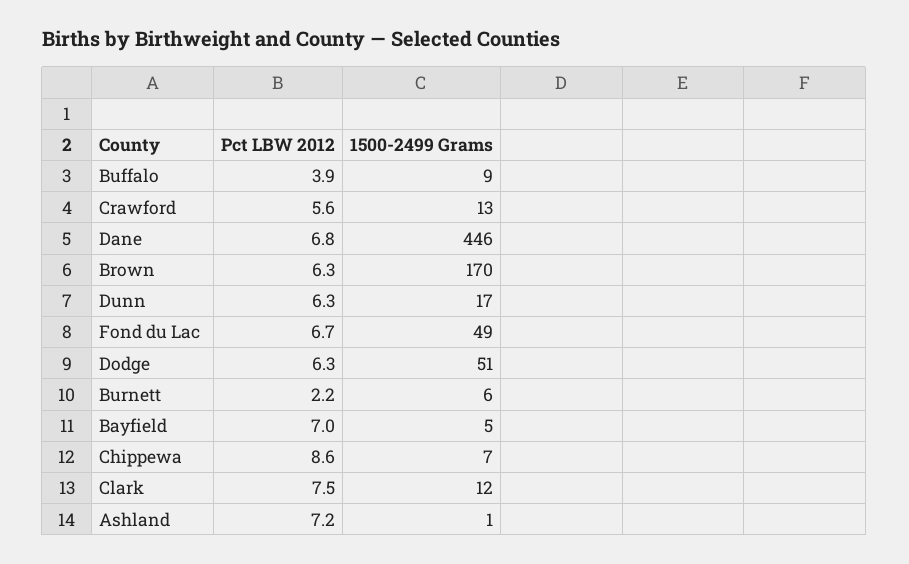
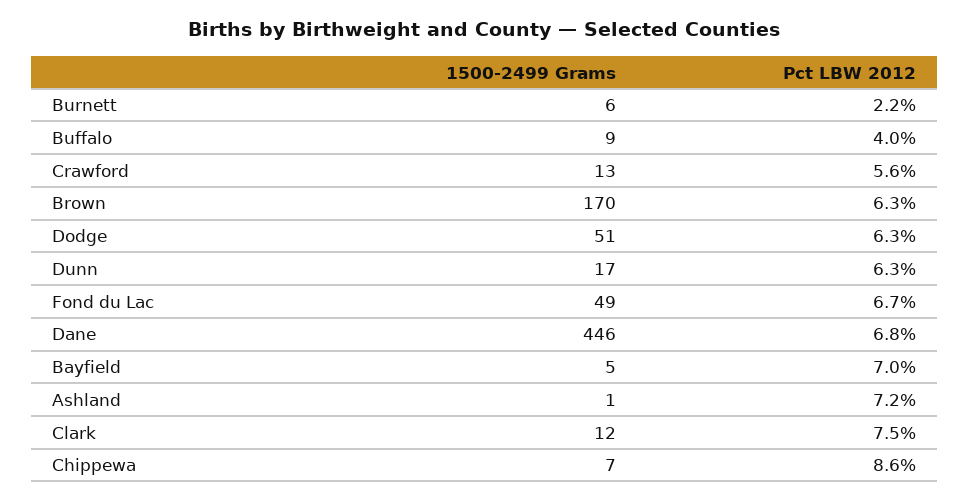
Pct LBW 2012, Buffalo: 3.9 -> 4

